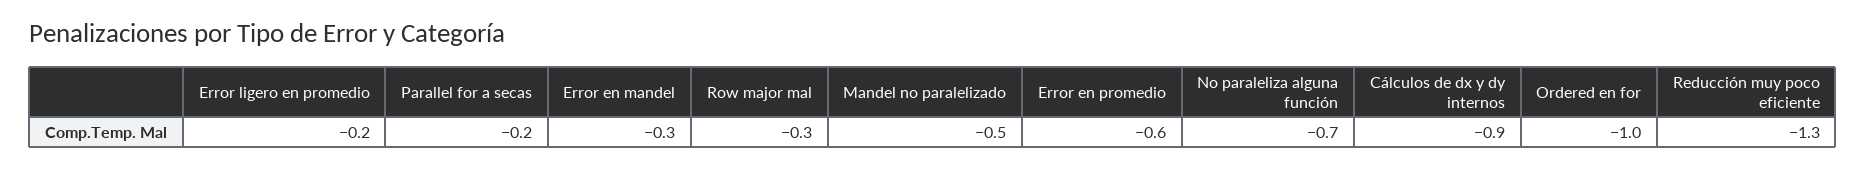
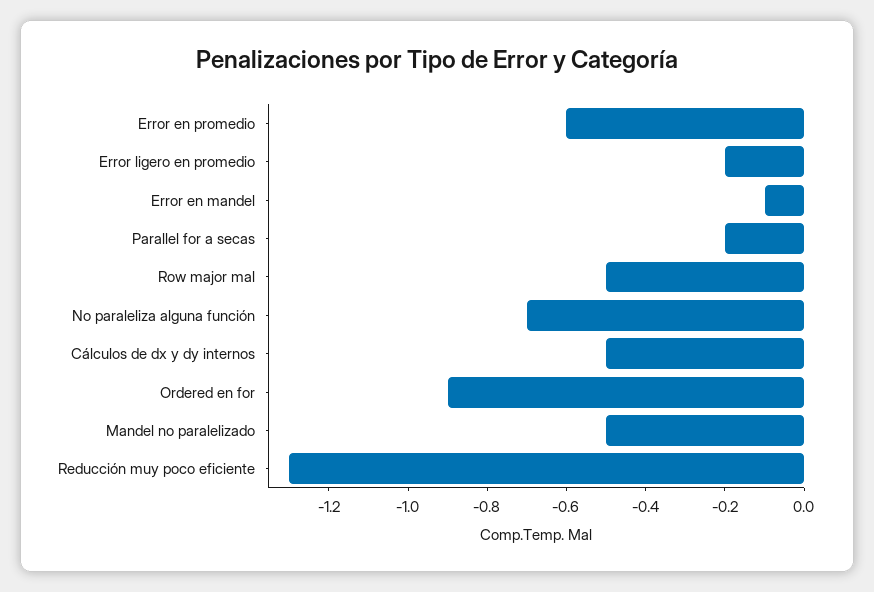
Error en mandel: -0.3 -> -0.1
Row major mal: -0.3 -> -0.5
Cálculos de dx y dy internos: -0.9 -> -0.5
Ordered en for: -1 -> -0.9

